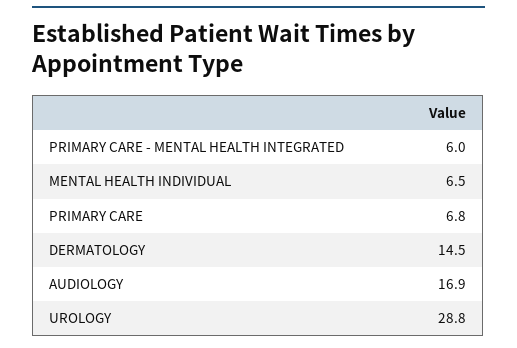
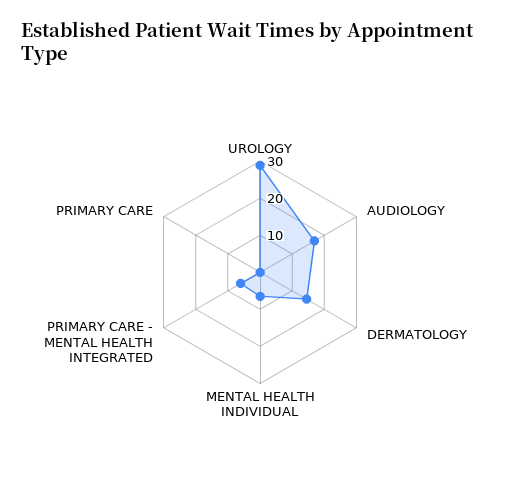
PRIMARY CARE: 6.8 -> 0

